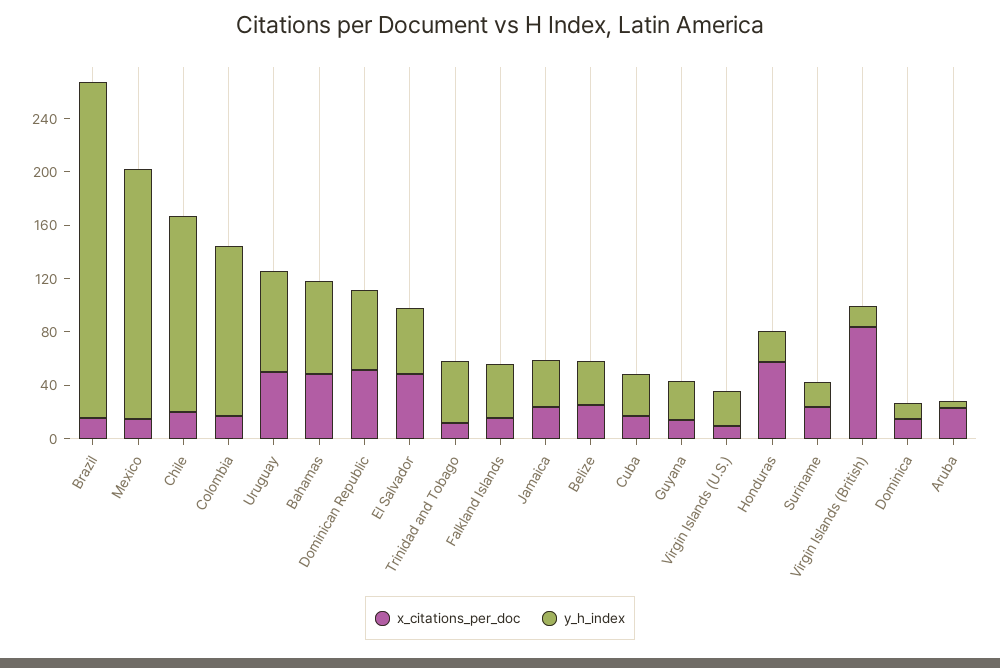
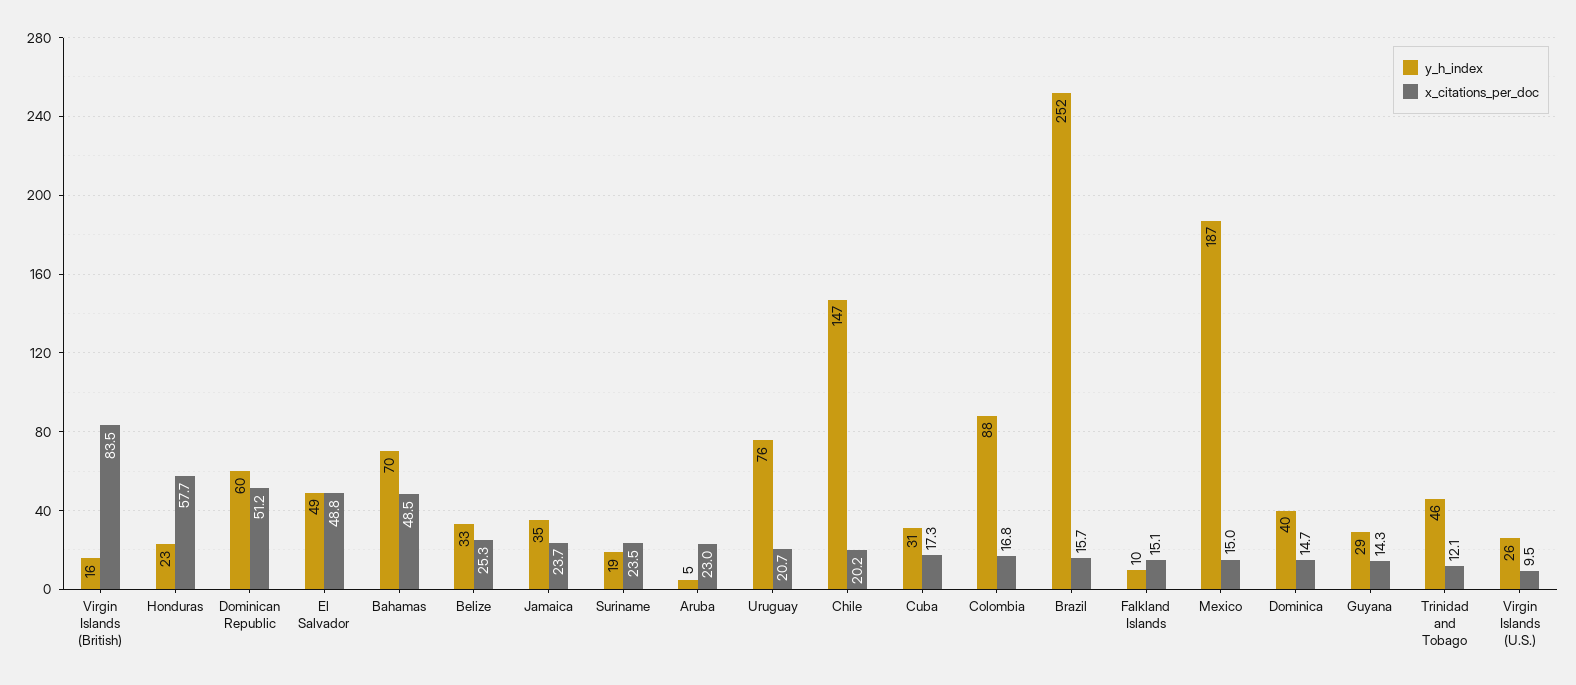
y_h_index, Colombia: 130 -> 88
x_citations_per_doc, Uruguay: 50 -> 20.7
y_h_index, Falkland Islands: 40 -> 10
y_h_index, Dominica: 10 -> 40

